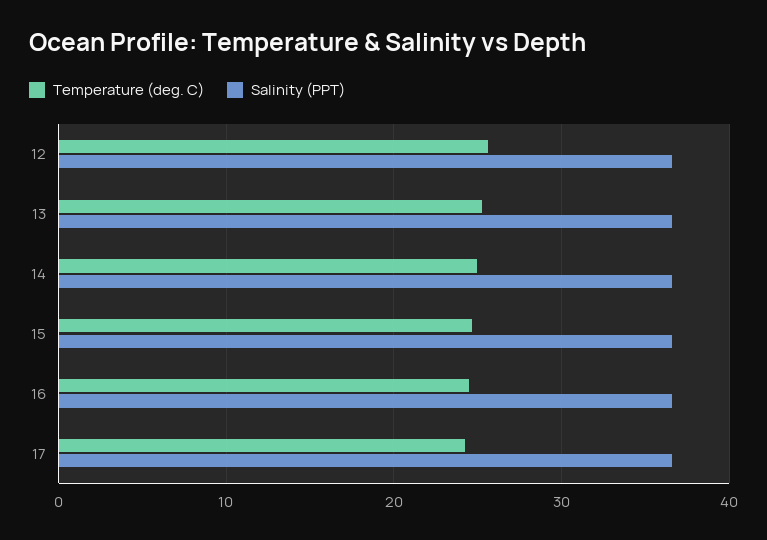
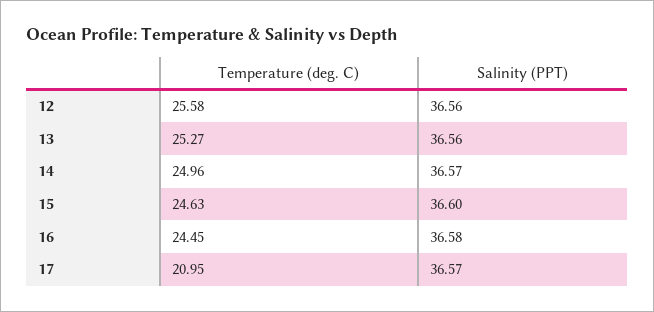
Temperature (deg. C), 17: 24 -> 20.95

